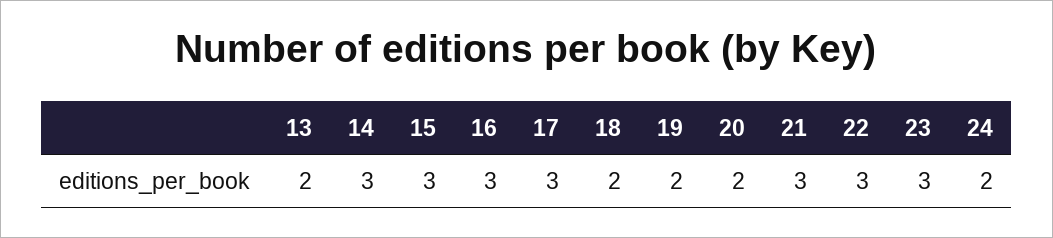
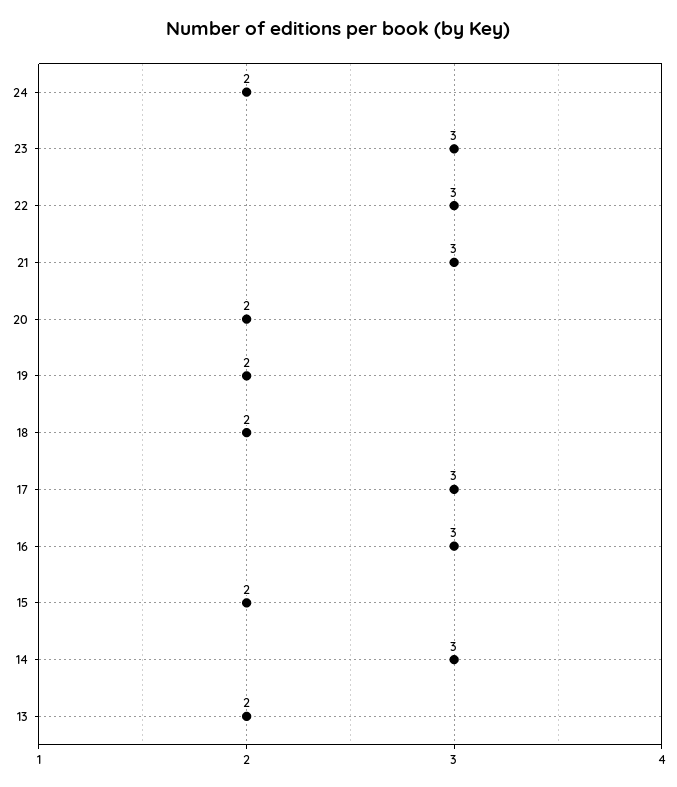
15: 3 -> 2

